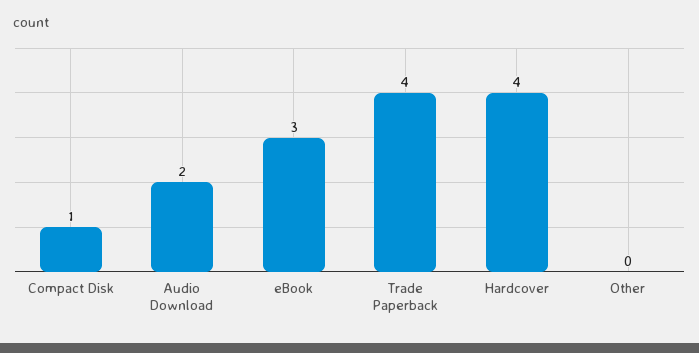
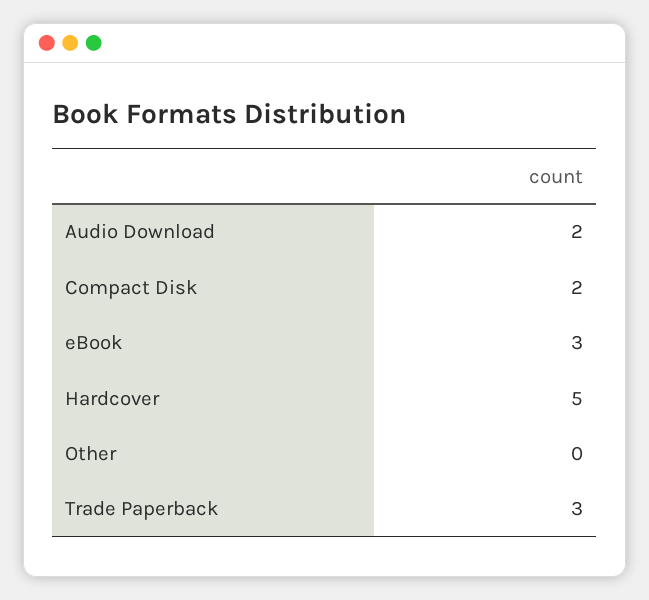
Compact Disk: 1 -> 2
Trade Paperback: 4 -> 3
Hardcover: 4 -> 5

